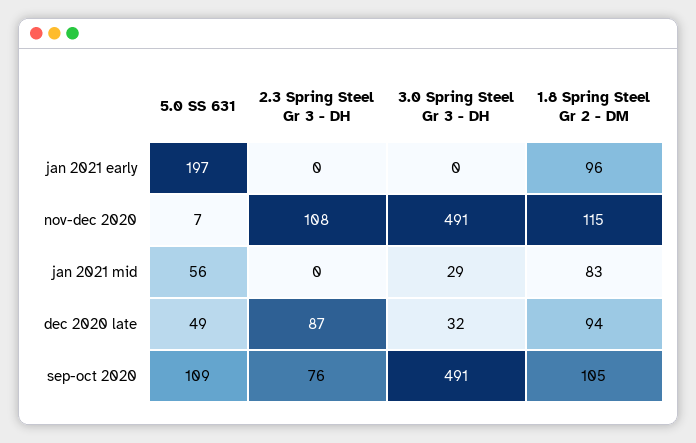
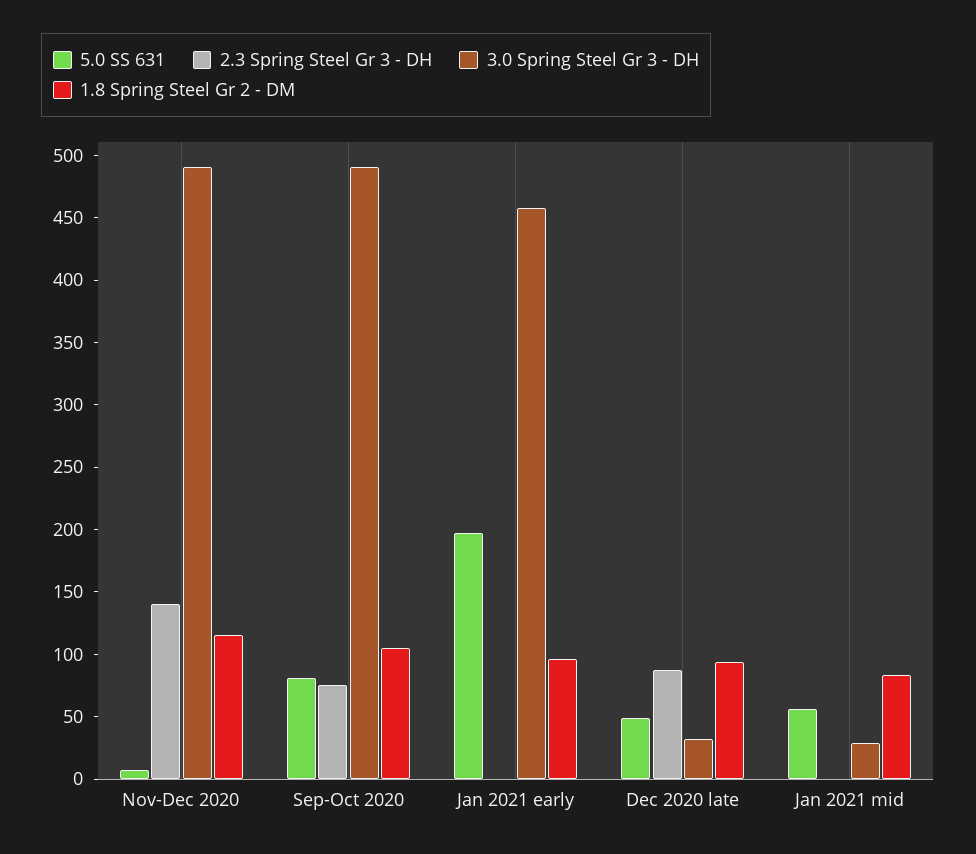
3.0 Spring Steel Gr 3 - DH, jan 2021 early: 0 -> 460
2.3 Spring Steel Gr 3 - DH, nov-dec 2020: 108 -> 140
5.0 SS 631, sep-oct 2020: 109 -> 80

